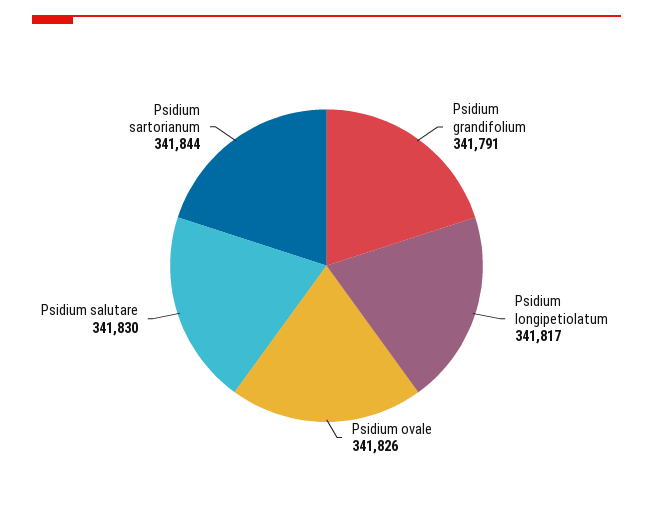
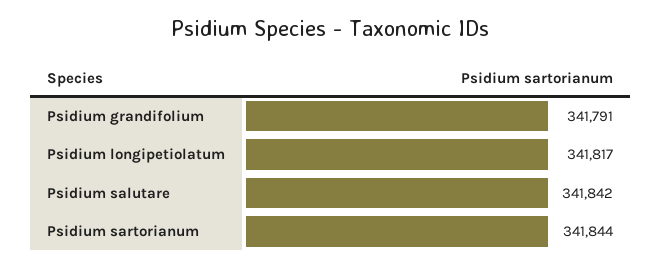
Psidium ovale: 341826 -> none
Psidium salutare: 341830 -> 341842

